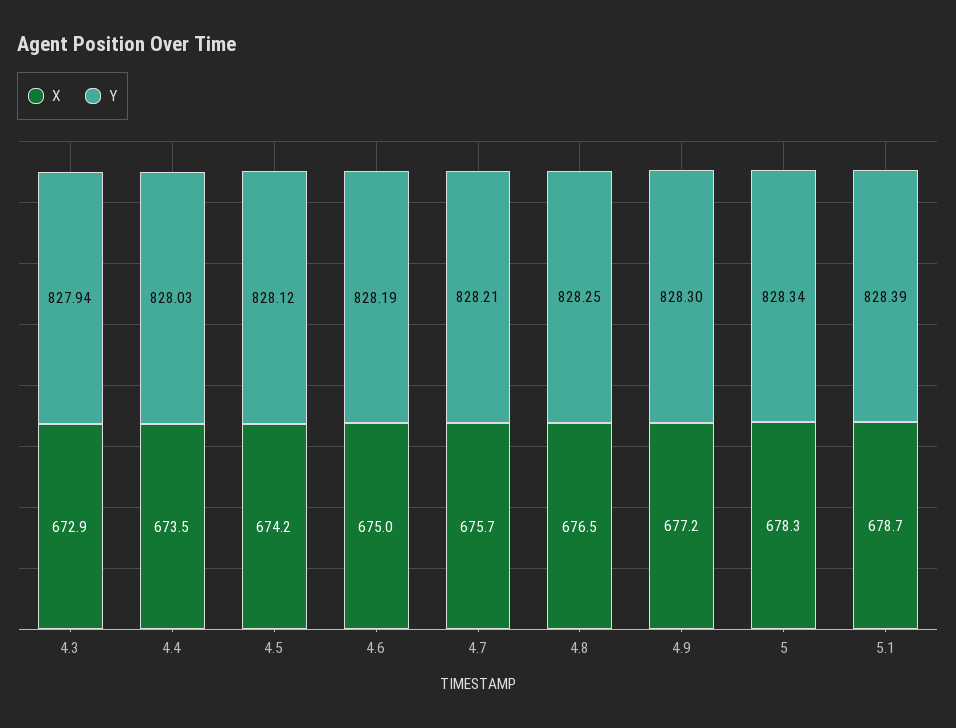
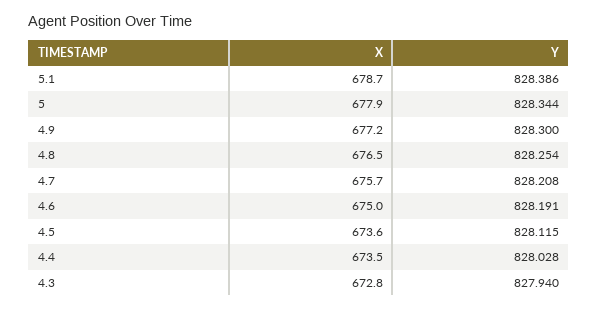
X, 4.3: 672.9 -> 672.8
X, 4.5: 674.2 -> 673.6
X, 5: 678.3 -> 677.9

